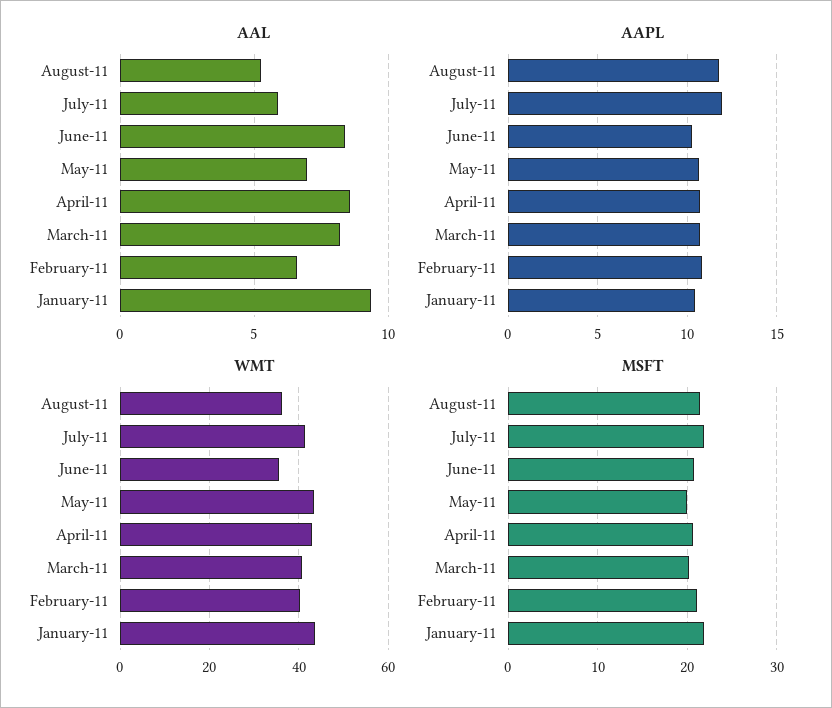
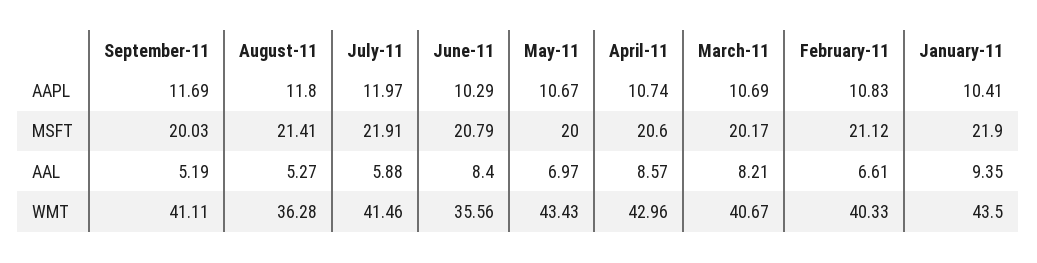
AAPL, September-11: none -> 11.69
MSFT, September-11: none -> 20.03
AAL, September-11: none -> 5.19
WMT, September-11: none -> 41.11

